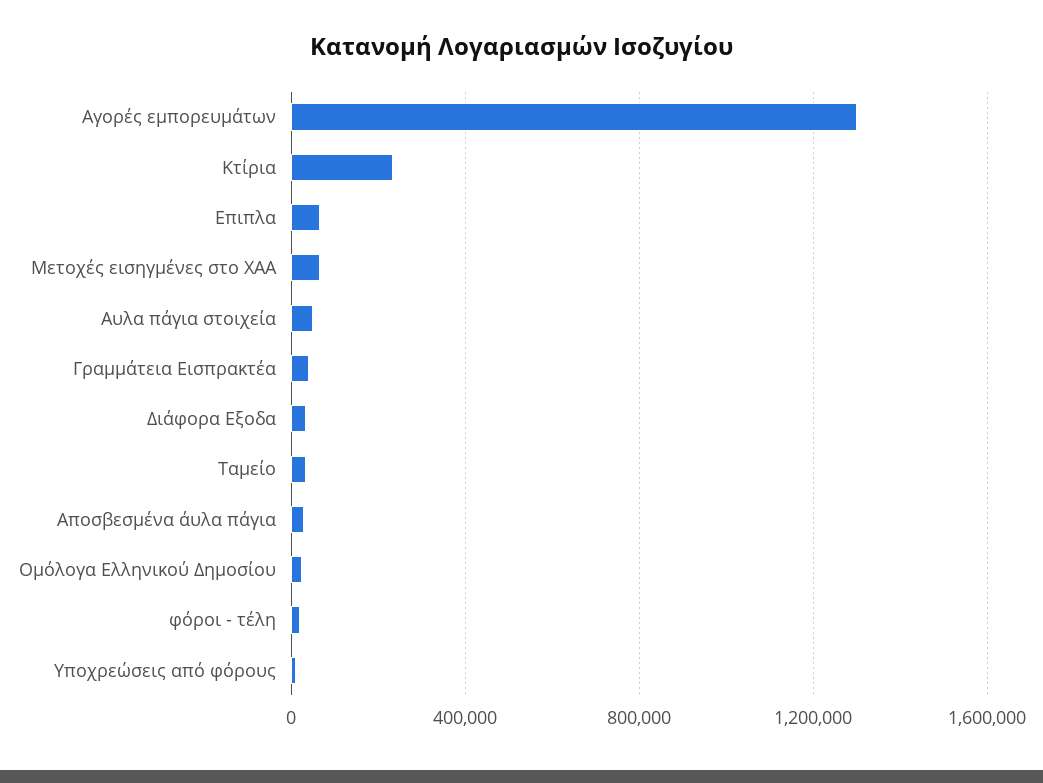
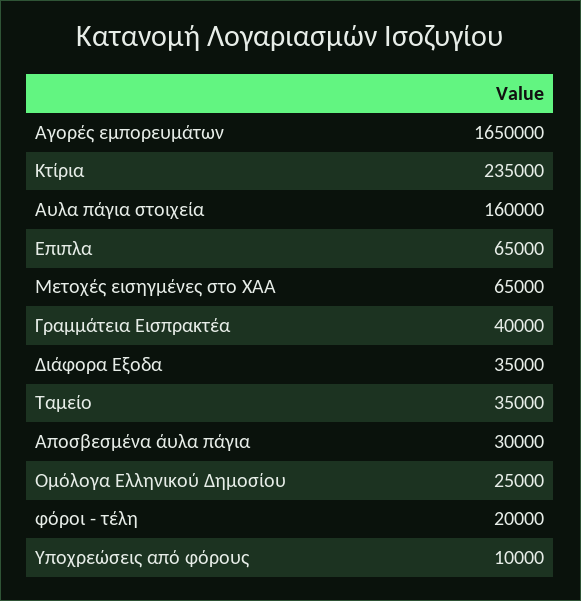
Αγορές εμπορευμάτων: 1300000 -> 1650000
Αυλα πάγια στοιχεία: 50000 -> 160000

